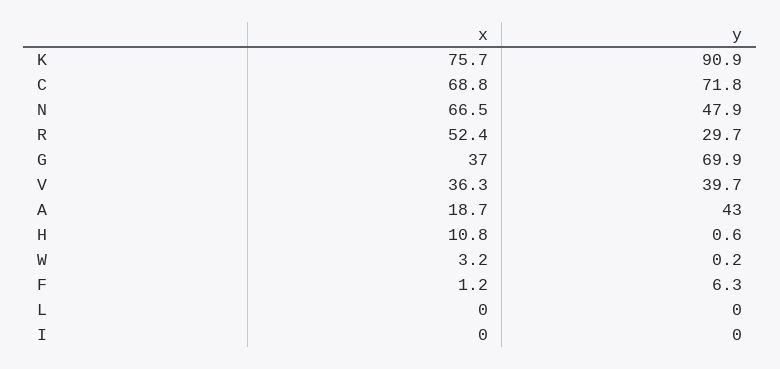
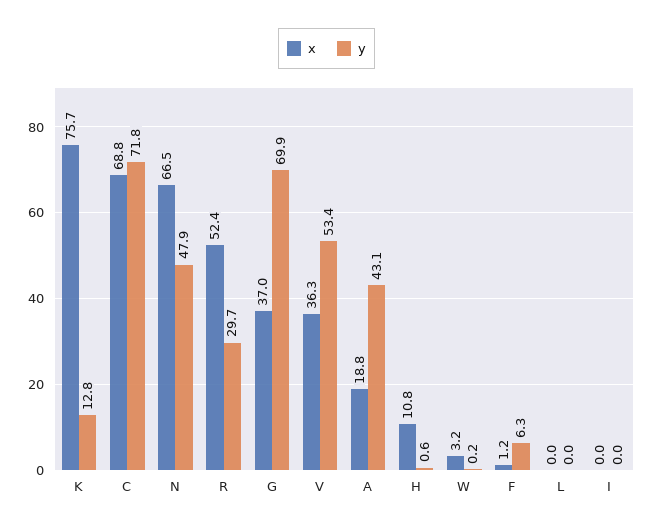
y, K: 90.9 -> 12.8
y, V: 39.7 -> 53.4
x, A: 18.7 -> 18.8
y, A: 43 -> 43.1

